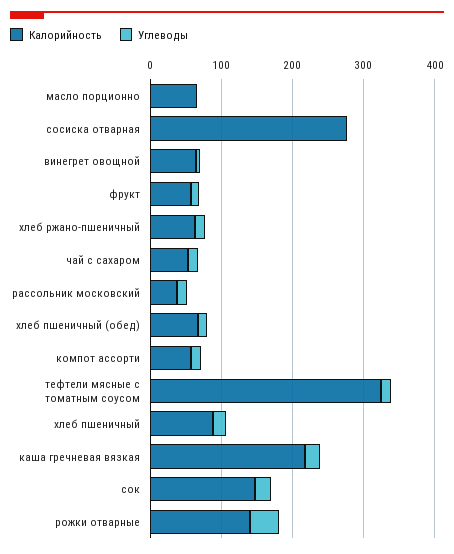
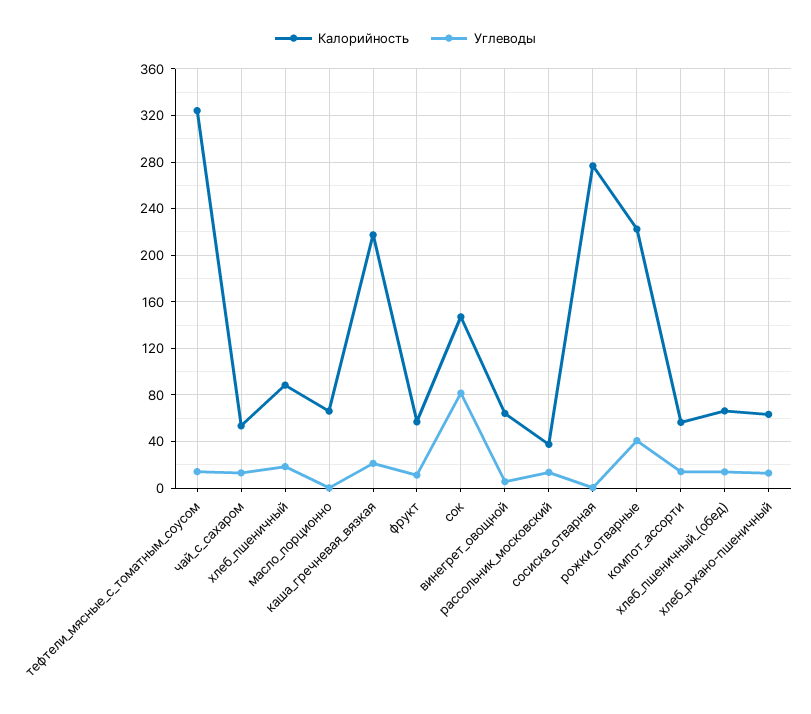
Углеводы, сок: 20 -> 80
Калорийность, рожки отварные: 140 -> 220

